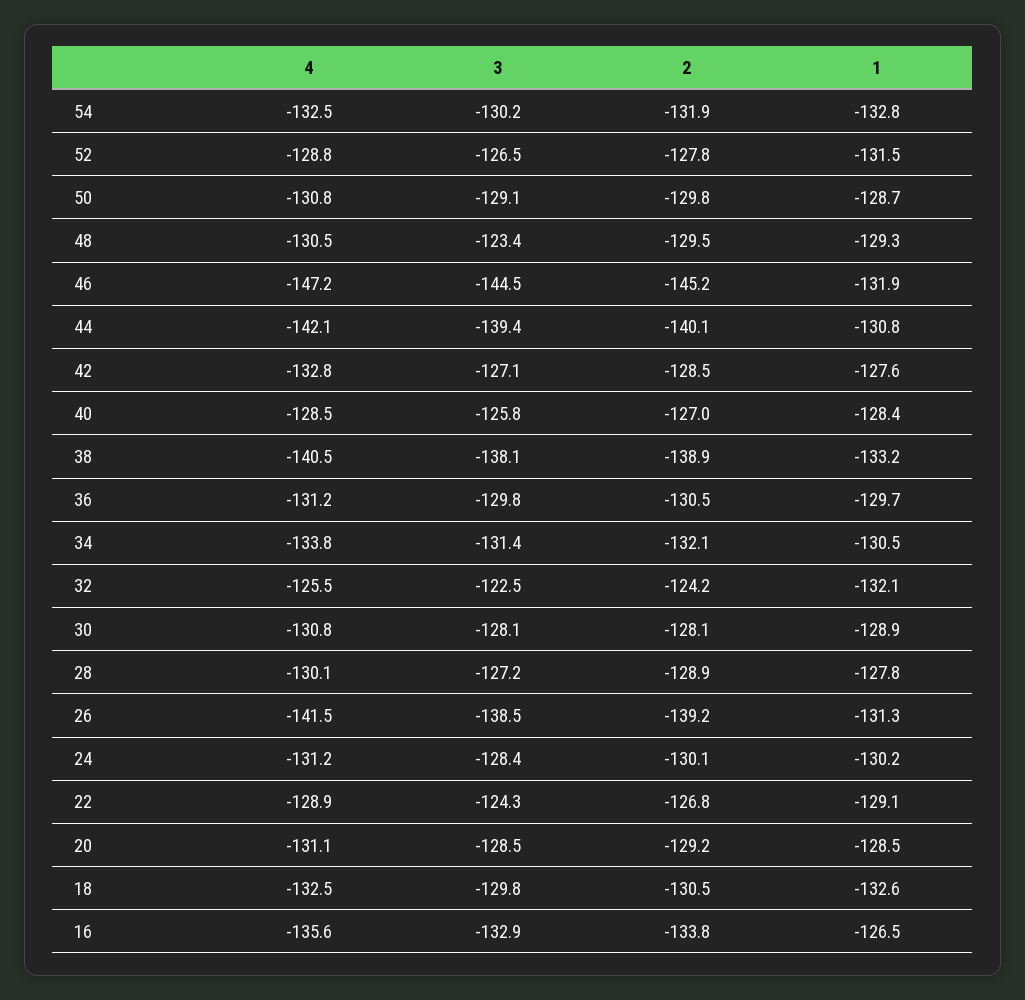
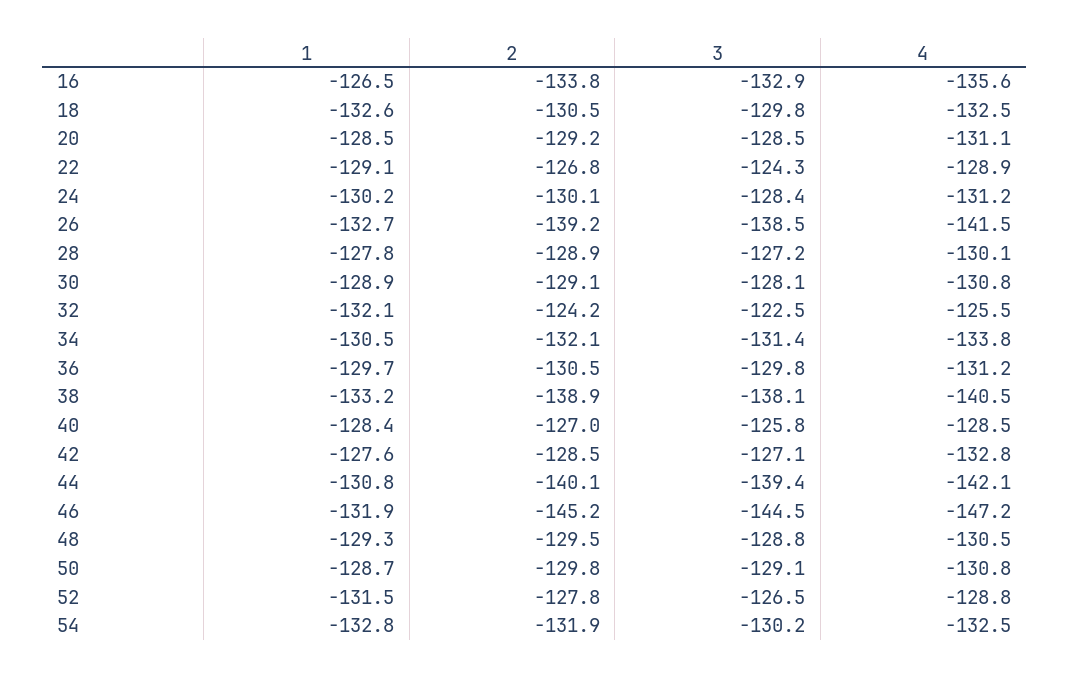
3, 48: -123.4 -> -128.8
2, 30: -128.1 -> -129.1
1, 26: -131.3 -> -132.7

